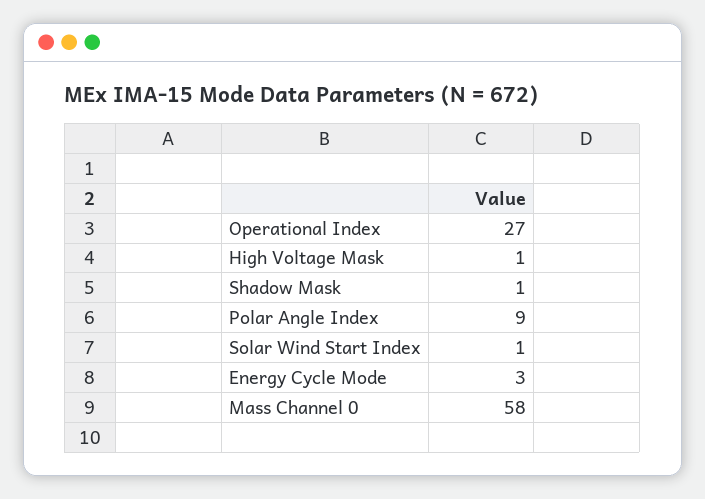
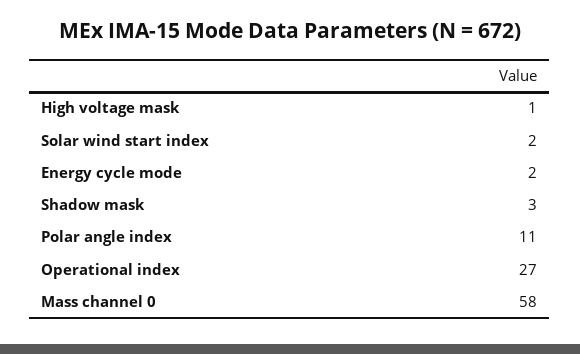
Shadow Mask: 1 -> 3
Polar Angle Index: 9 -> 11
Solar Wind Start Index: 1 -> 2
Energy Cycle Mode: 3 -> 2

